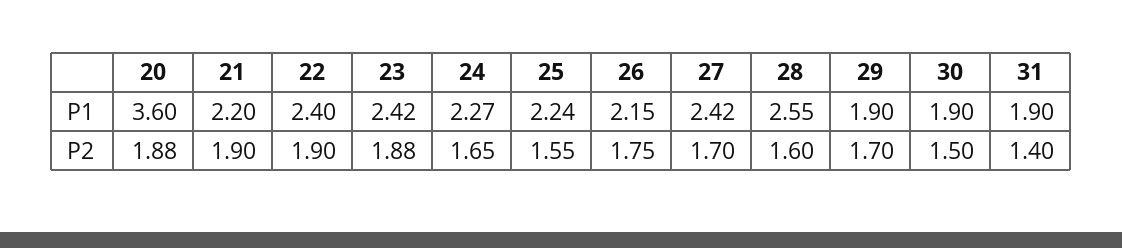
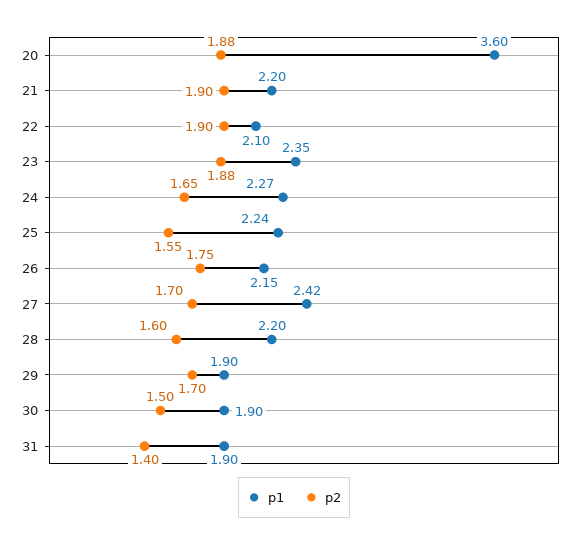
P1, 22: 2.4 -> 2.1
P1, 23: 2.42 -> 2.35
P1, 28: 2.55 -> 2.2

